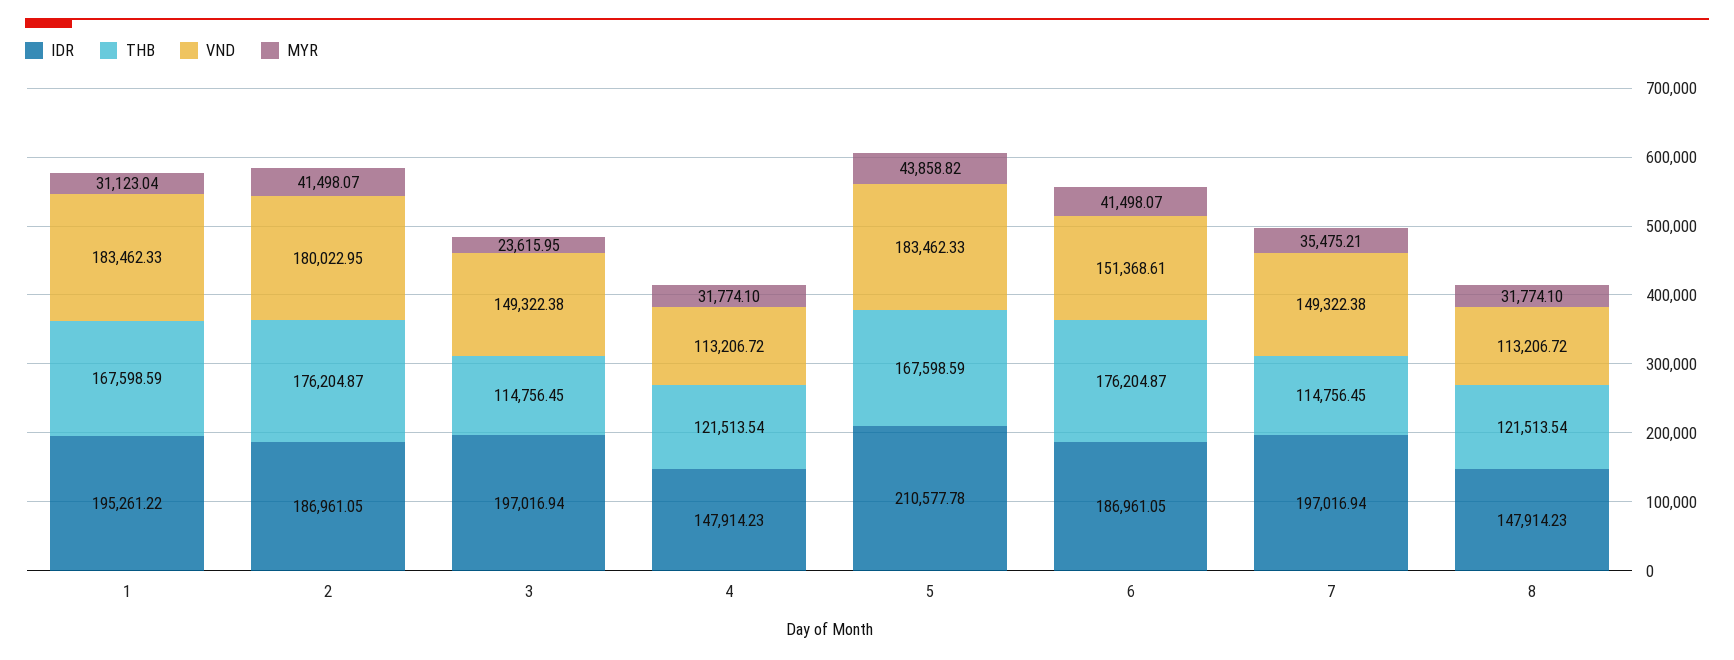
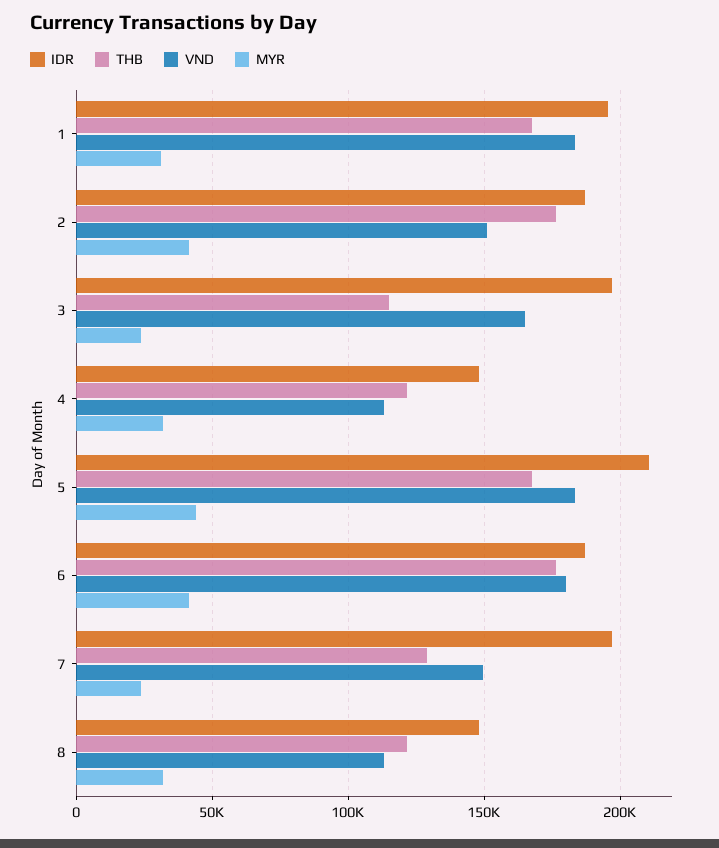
VND, 2: 180022.95 -> 150000
VND, 3: 149322.38 -> 165000
VND, 6: 151368.61 -> 180000
THB, 7: 114756.45 -> 130000
MYR, 7: 35475.21 -> 25000

